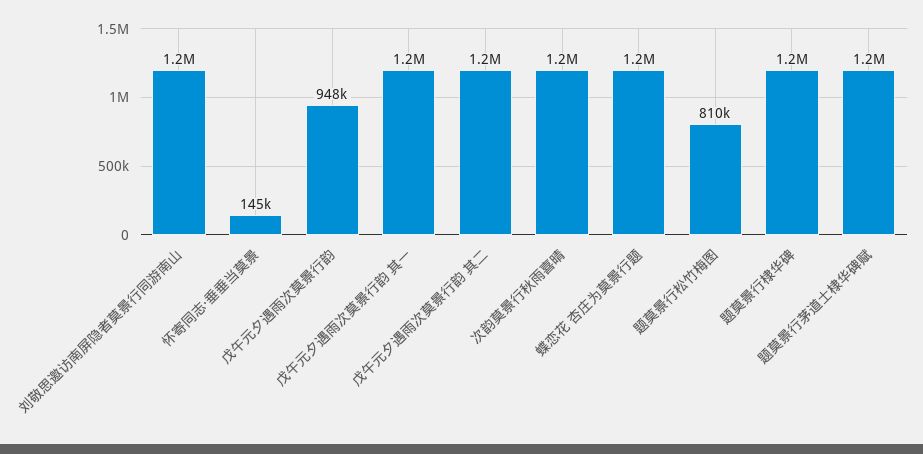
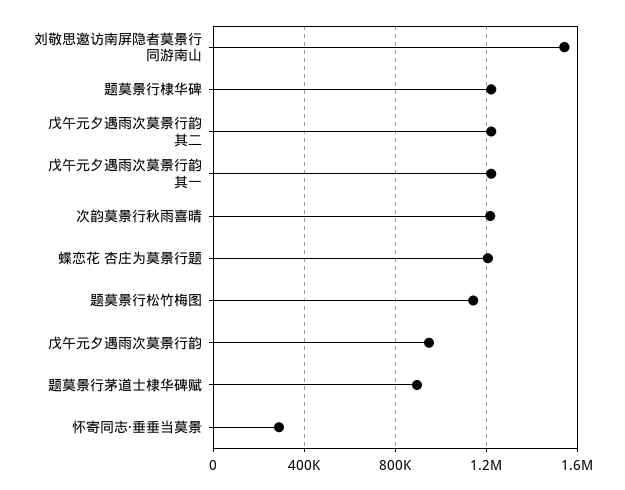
刘敬思邀访南屏隐者莫景行同游南山: 1200000 -> 1550000
怀寄同志·垂垂当莫景: 145000 -> 300000
题莫景行松竹梅图: 810000 -> 1150000
题莫景行茅道士棣华碑赋: 1200000 -> 900000

